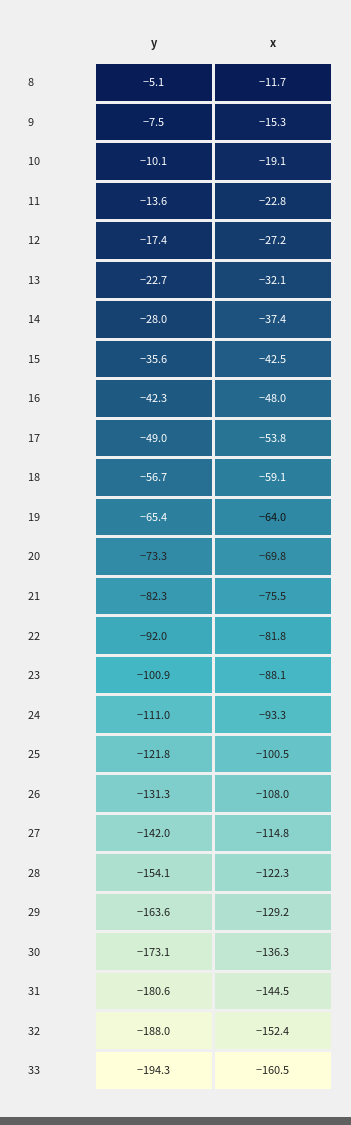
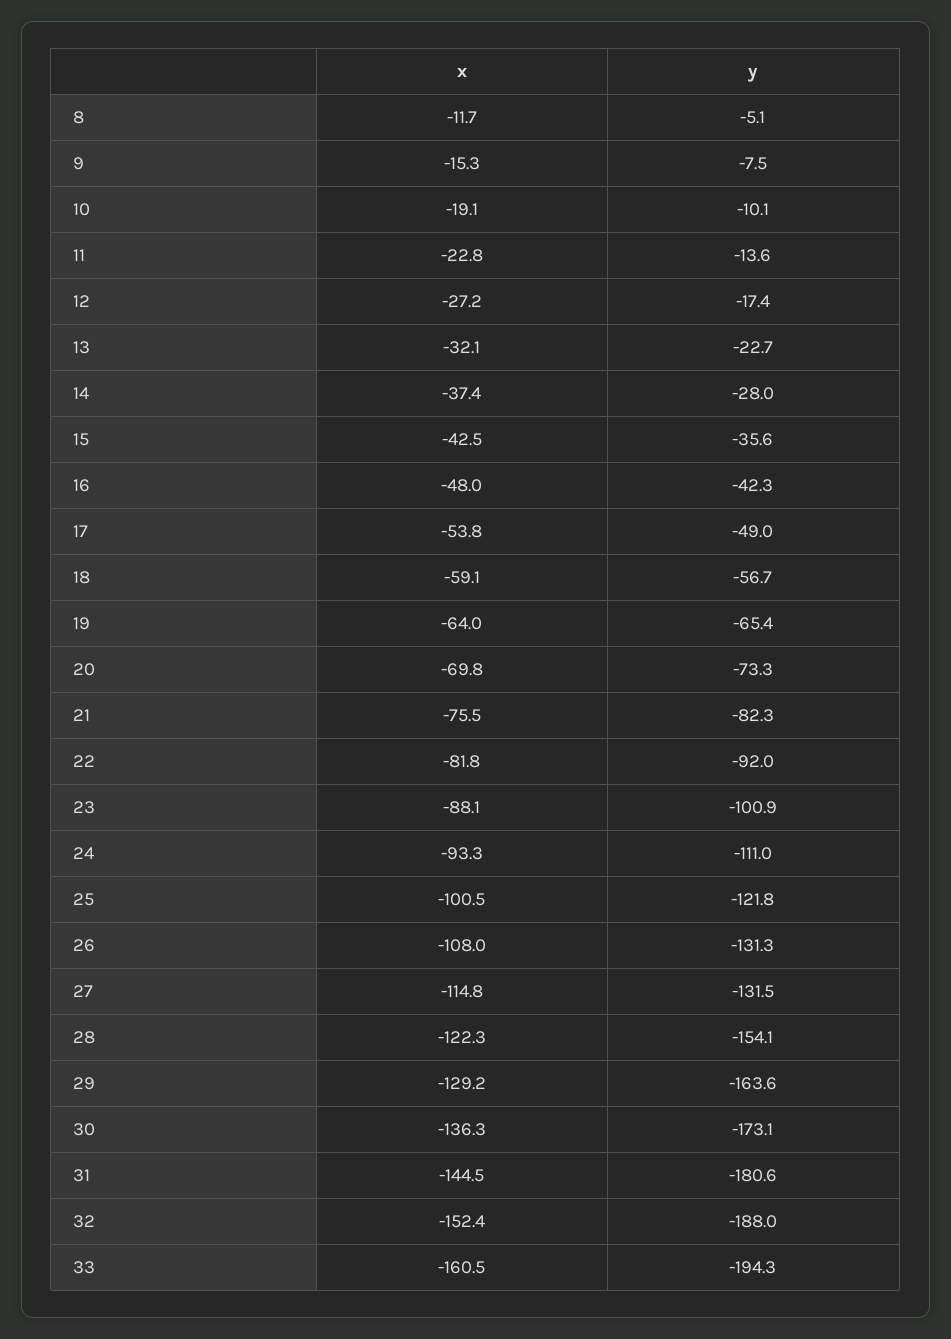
y, 27: -142 -> -131.5

